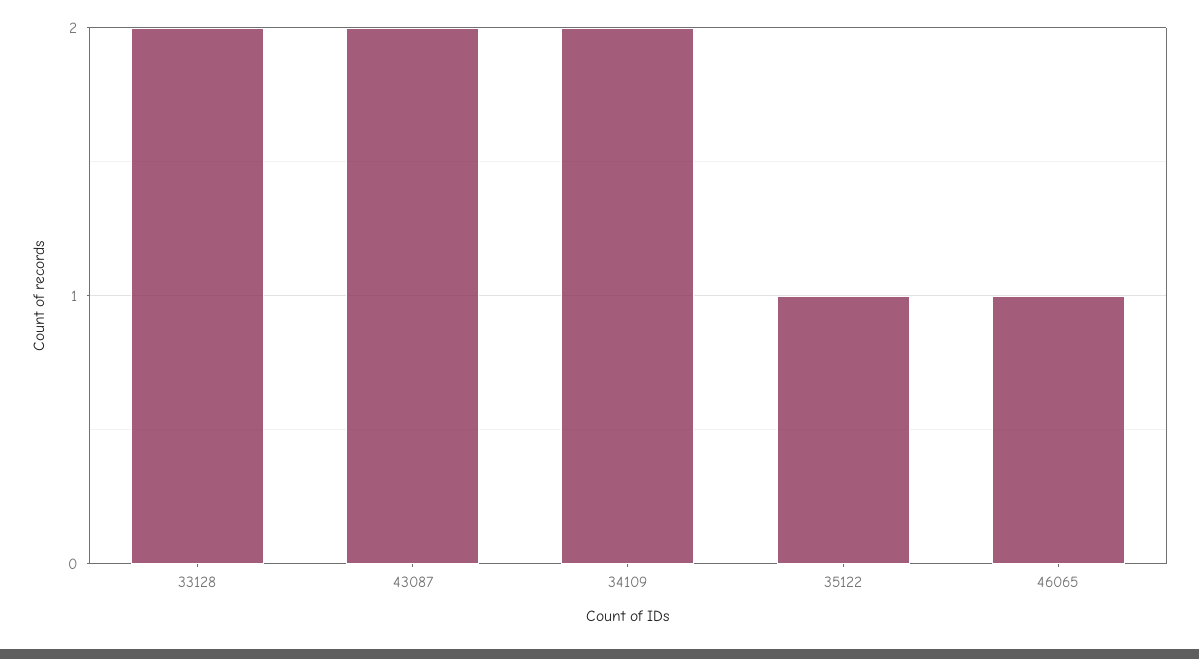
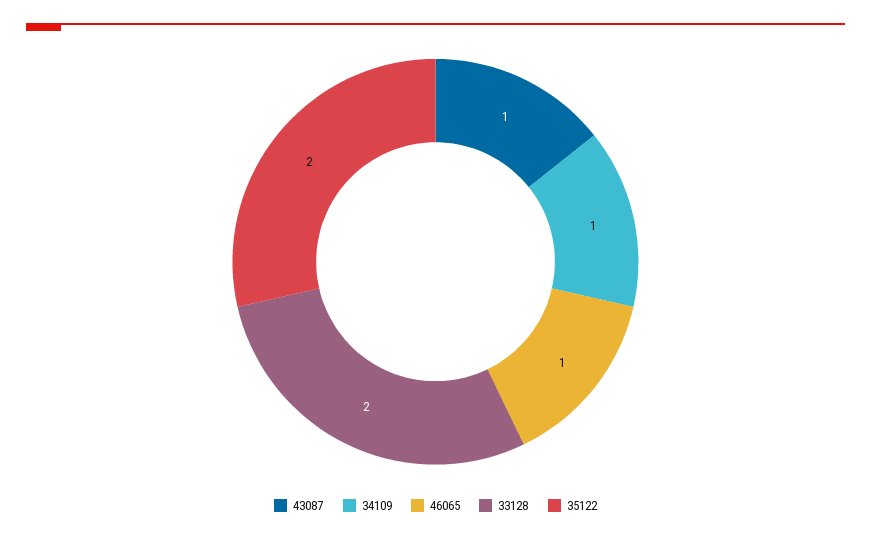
43087: 2 -> 1
34109: 2 -> 1
35122: 1 -> 2

